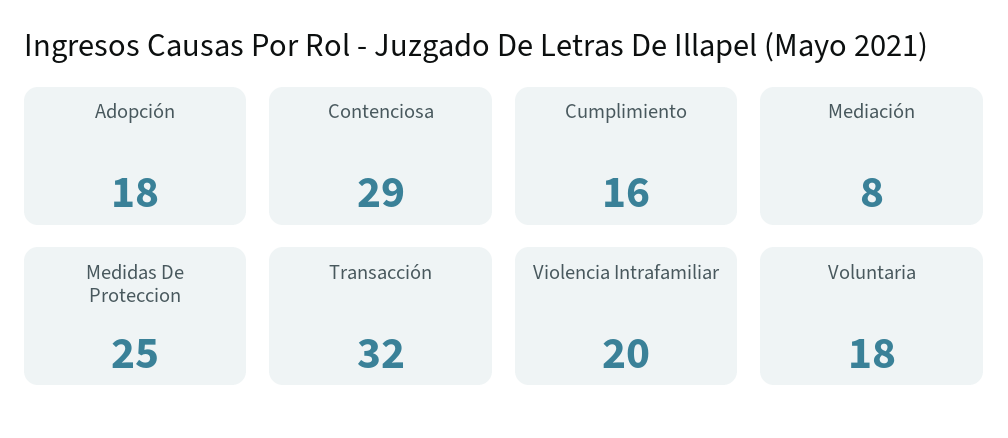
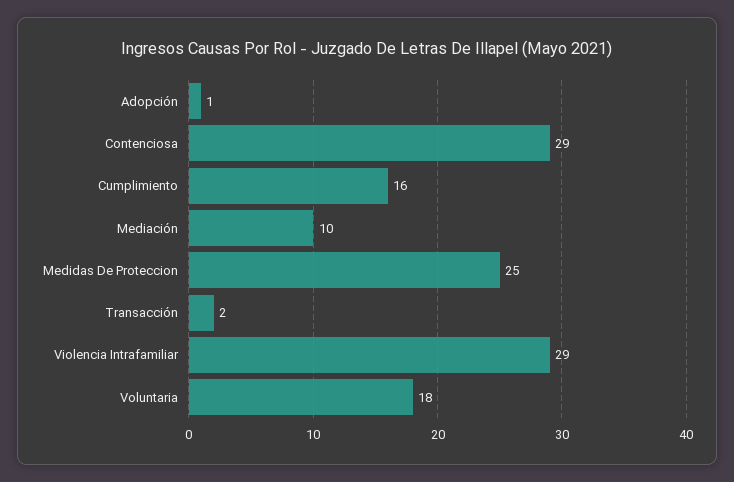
Adopción: 18 -> 1
Mediación: 8 -> 10
Transacción: 32 -> 2
Violencia Intrafamiliar: 20 -> 29

